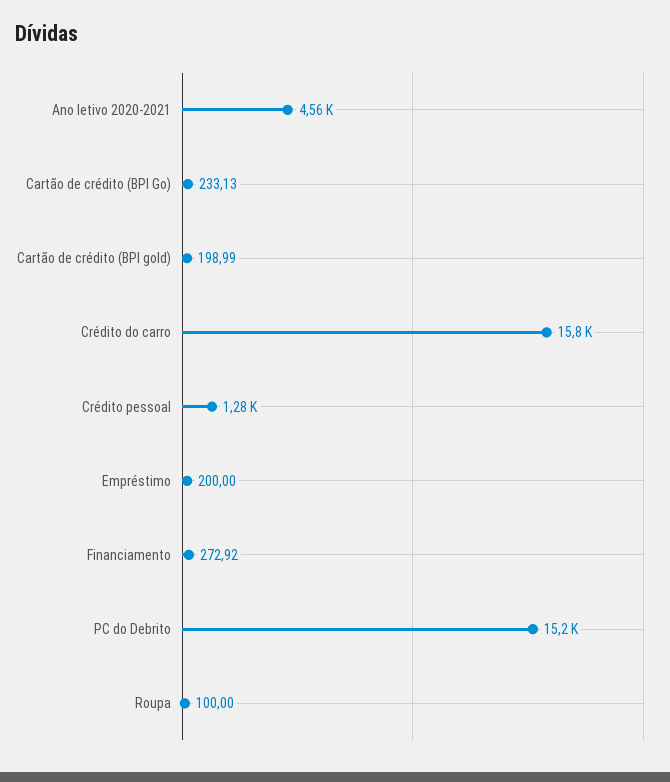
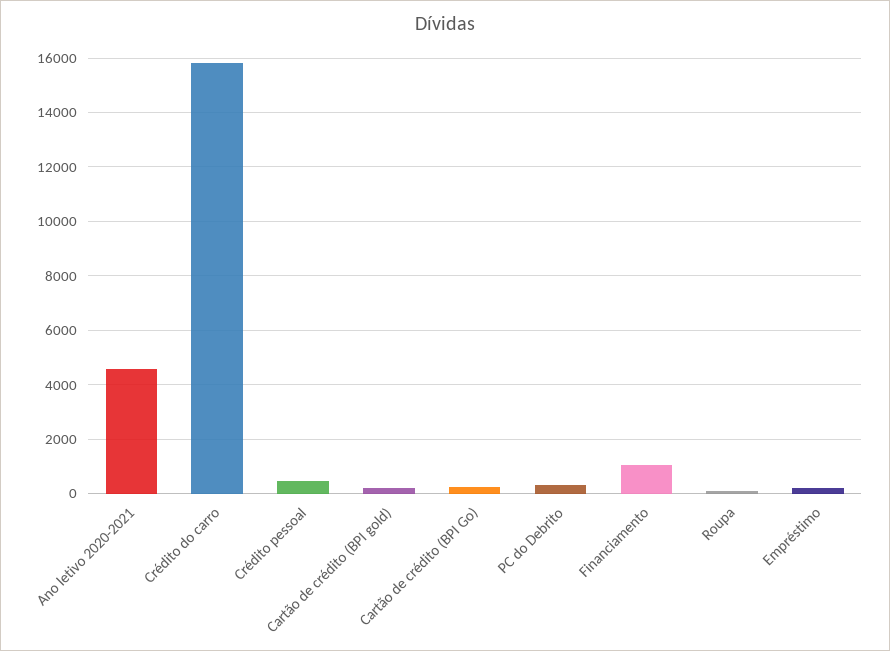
Crédito pessoal: 1280 -> 500
Financiamento: 272.92 -> 1000
PC do Debrito: 15200 -> 250

